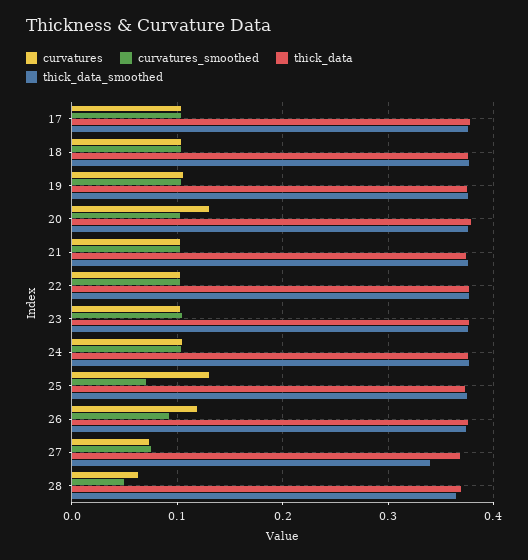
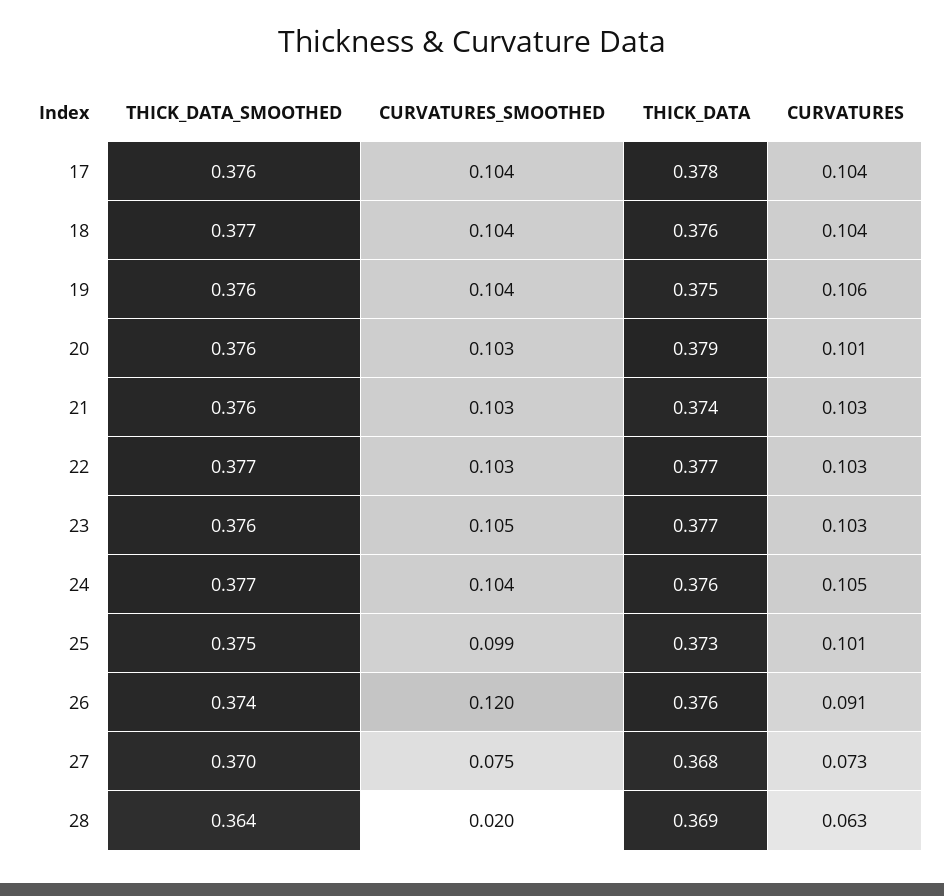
curvatures, 20: 0.13 -> 0.101
curvatures, 25: 0.13 -> 0.101
curvatures_smoothed, 25: 0.07 -> 0.099
curvatures, 26: 0.12 -> 0.091
curvatures_smoothed, 26: 0.09 -> 0.12
thick_data_smoothed, 27: 0.34 -> 0.37
curvatures_smoothed, 28: 0.05 -> 0.02

